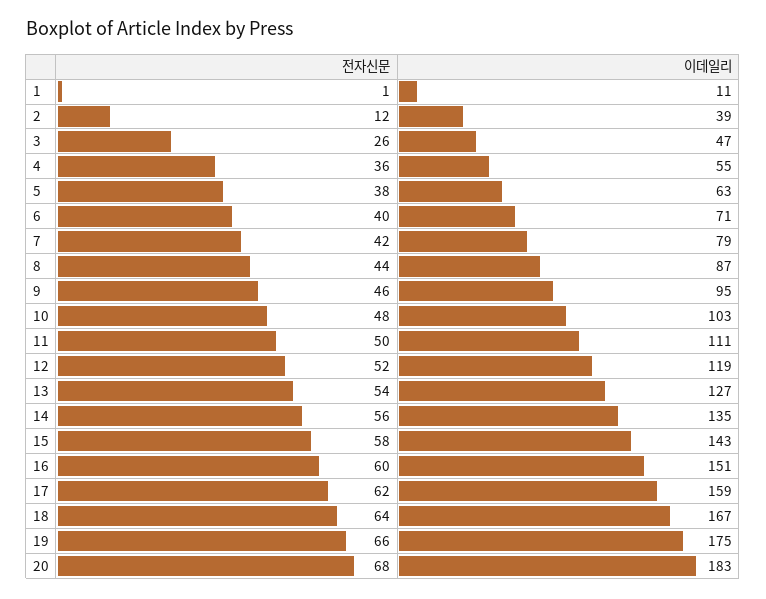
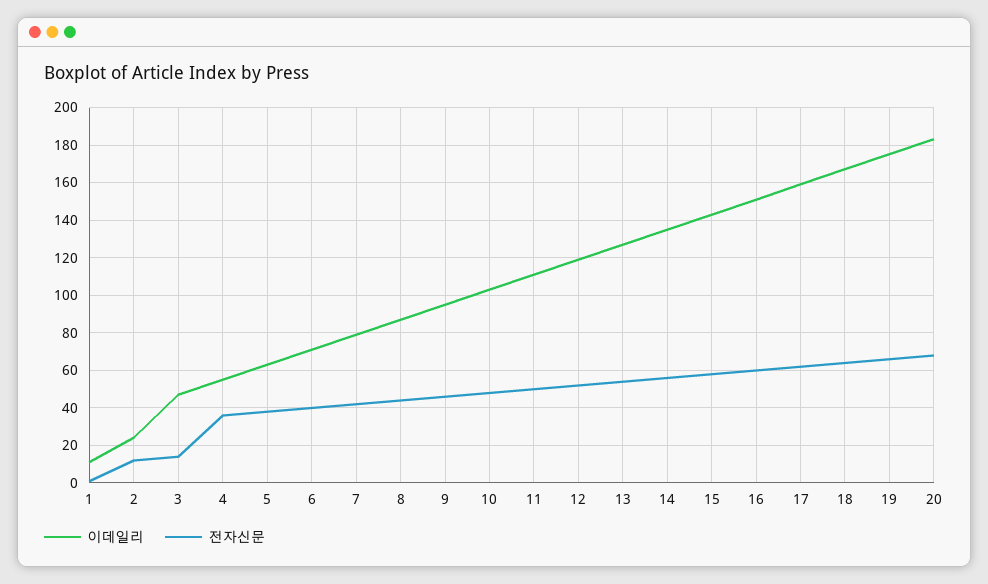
이데일리, 2: 39 -> 25
전자신문, 3: 26 -> 15

